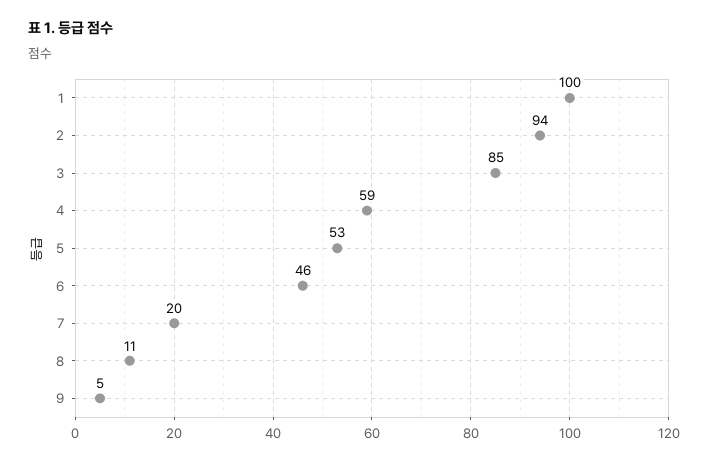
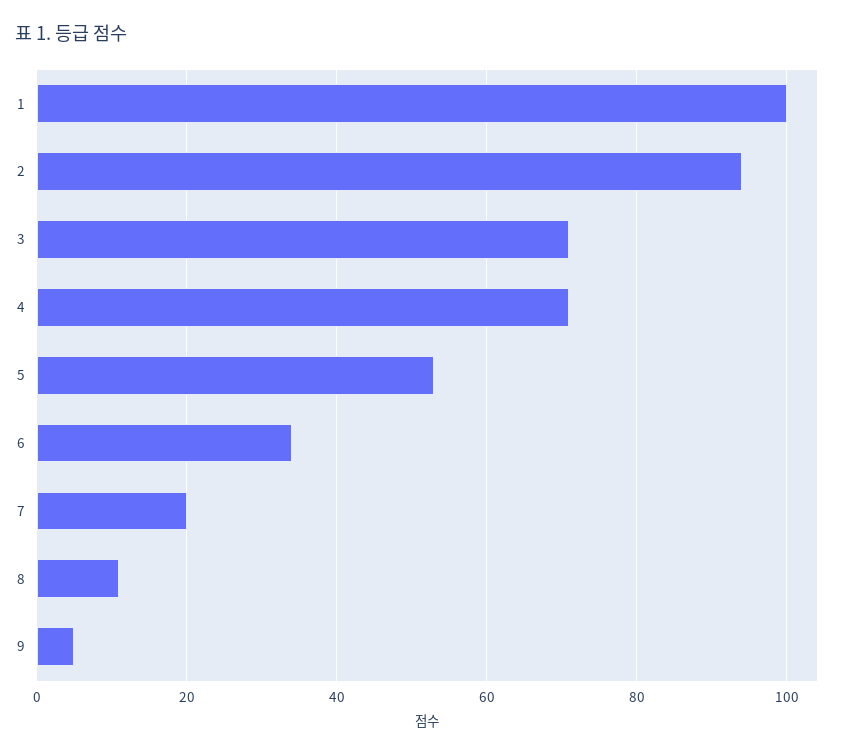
3: 85 -> 70
4: 59 -> 70
6: 46 -> 35

